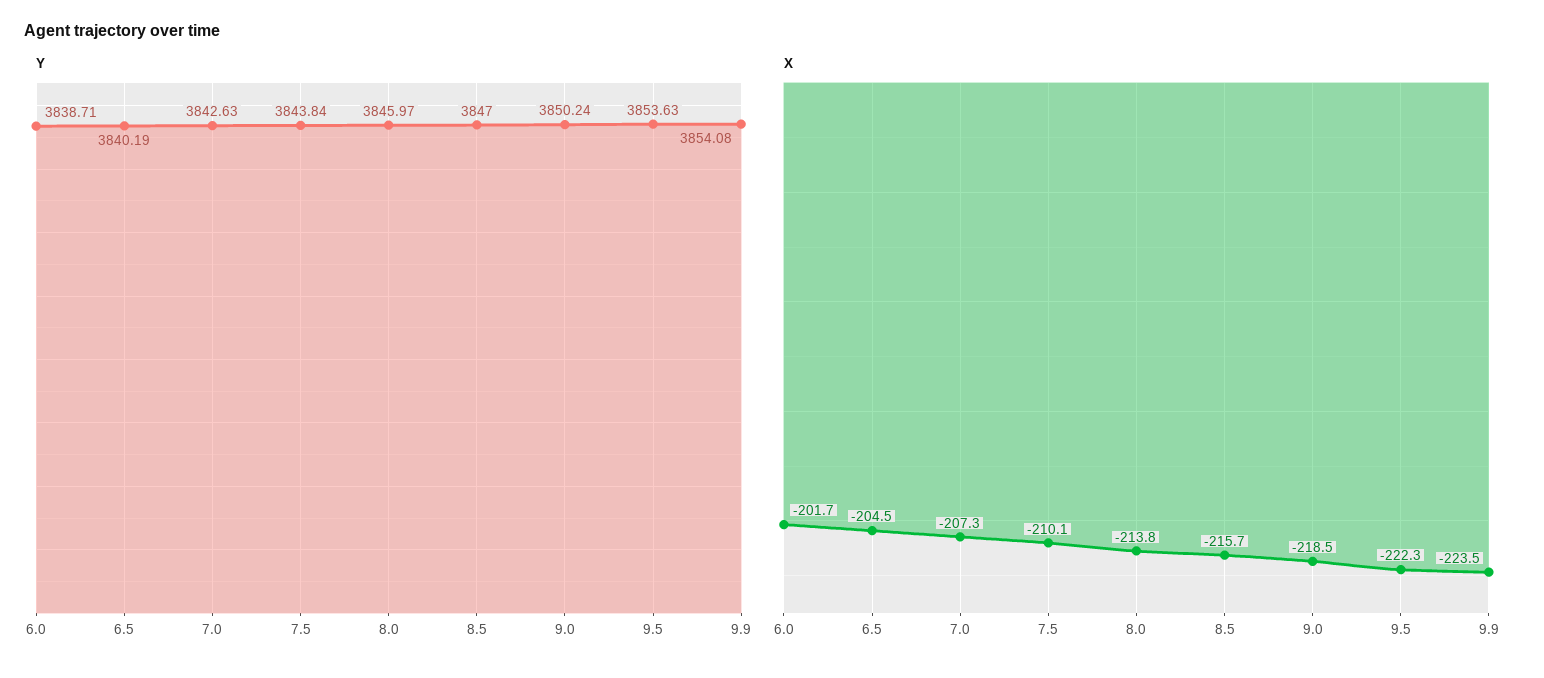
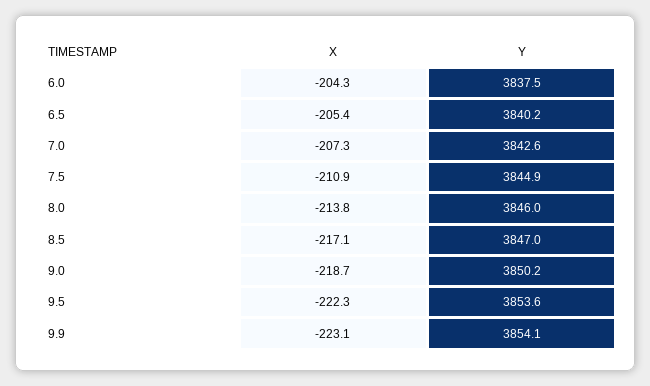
Y, 6.0: 3838.71 -> 3837.5
Y, 7.5: 3843.84 -> 3844.9
X, 6.0: -201.7 -> -204.3
X, 6.5: -204.5 -> -205.4
X, 7.5: -210.1 -> -210.9
X, 8.5: -215.7 -> -217.1
X, 9.0: -218.5 -> -218.7
X, 9.9: -223.5 -> -223.1

